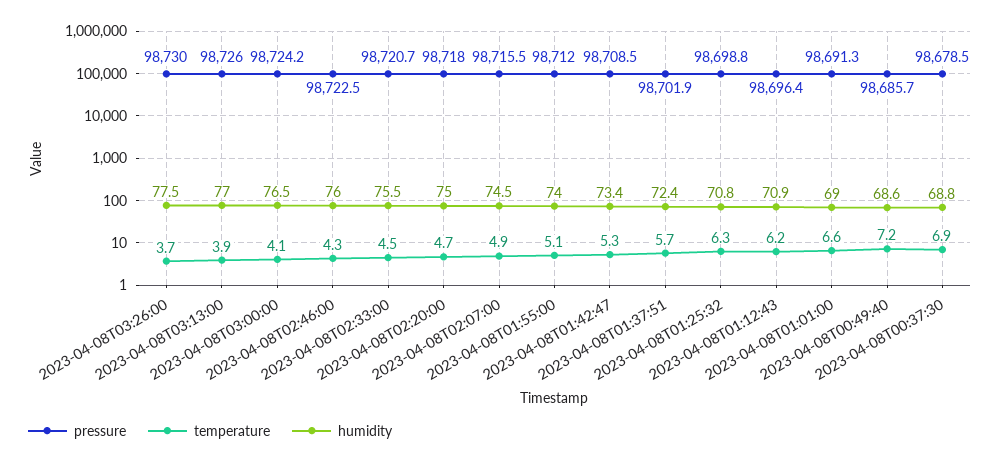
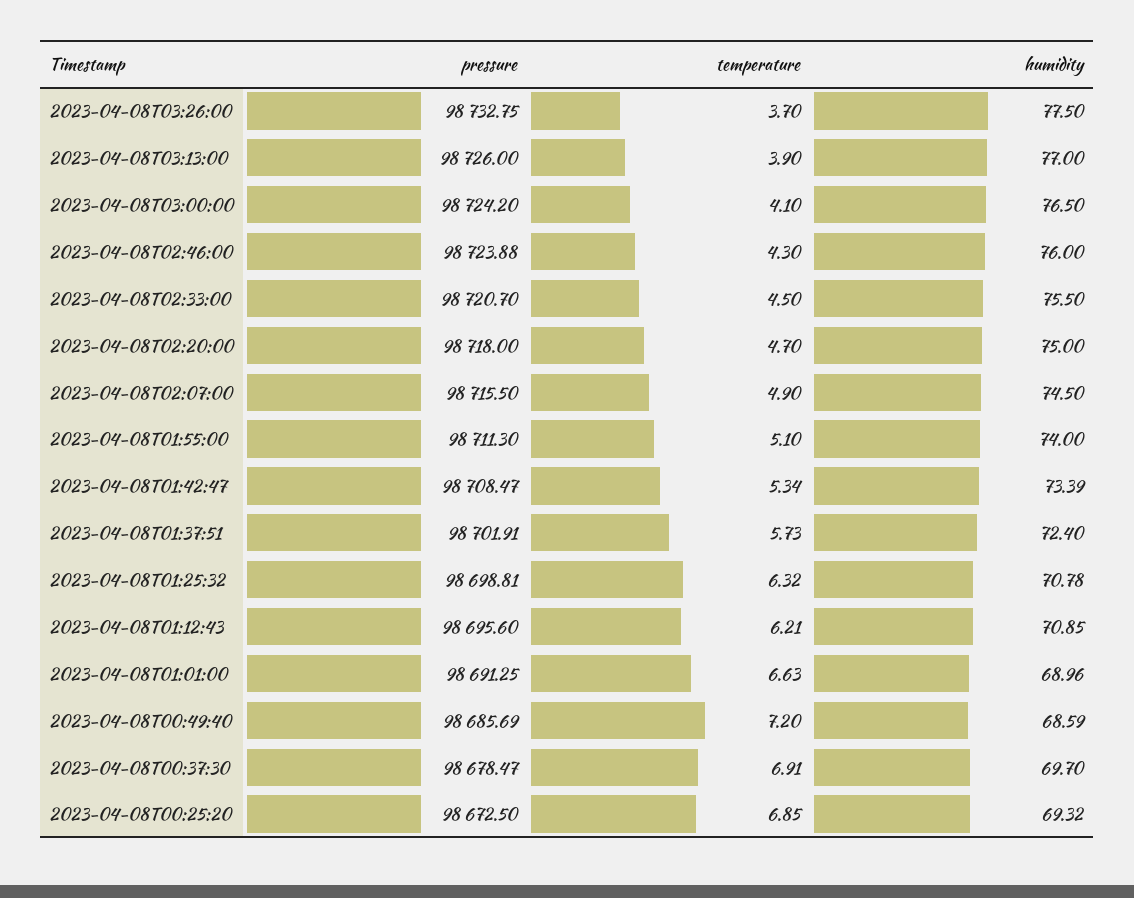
pressure, 2023-04-08T03:26:00: 98730 -> 98732.75
pressure, 2023-04-08T02:46:00: 98722.5 -> 98723.88
pressure, 2023-04-08T01:55:00: 98712 -> 98711.3
pressure, 2023-04-08T01:12:43: 98696.4 -> 98695.6
humidity, 2023-04-08T00:37:30: 68.8 -> 69.7
pressure, 2023-04-08T00:25:20: none -> 98672.5
temperature, 2023-04-08T00:25:20: none -> 6.85
humidity, 2023-04-08T00:25:20: none -> 69.32

